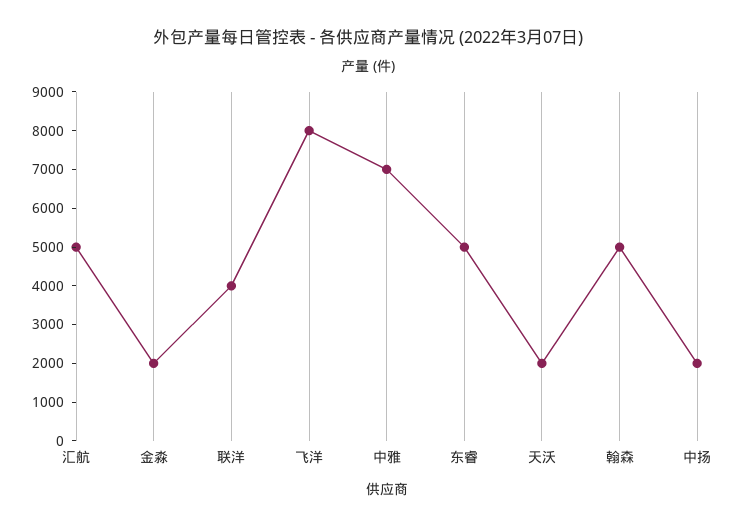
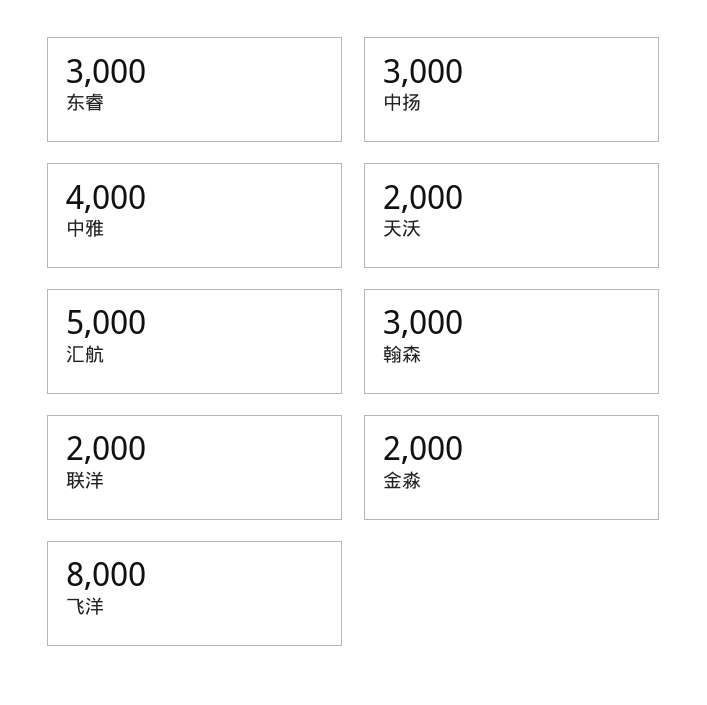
联洋: 4000 -> 2000
中雅: 7000 -> 4000
东睿: 5000 -> 3000
翰森: 5000 -> 3000
中扬: 2000 -> 3000

